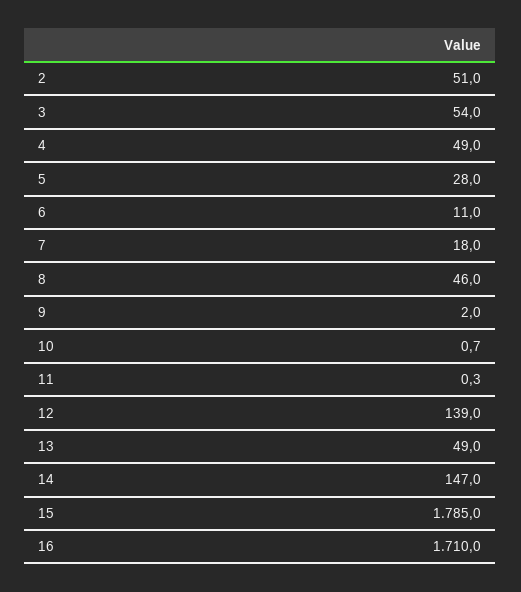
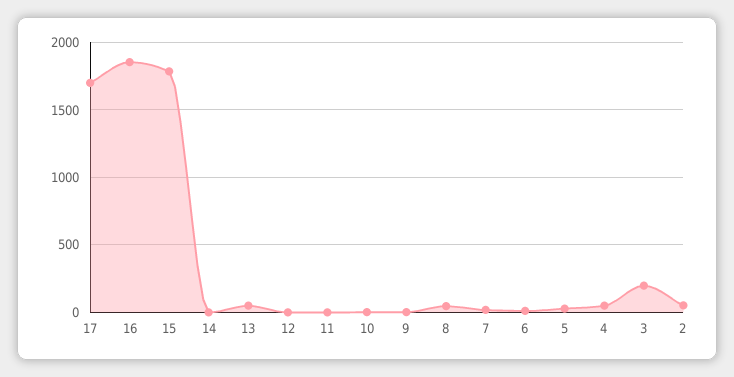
3: 54 -> 200
12: 139 -> 0
14: 147 -> 0
16: 1710 -> 1850
17: none -> 1700

